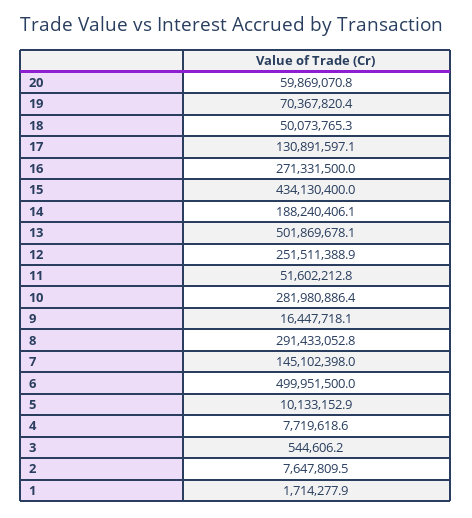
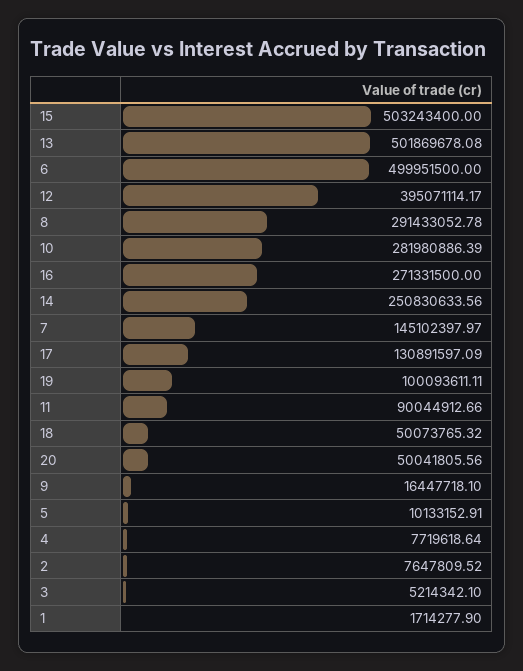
20: 59869070.8 -> 50041805.56
19: 70367820.4 -> 100093611.11
15: 434130400 -> 503243400
14: 188240406.1 -> 250830633.56
12: 251511388.9 -> 395071114.17
11: 51602212.8 -> 90044912.66
3: 544606.2 -> 5214342.1

